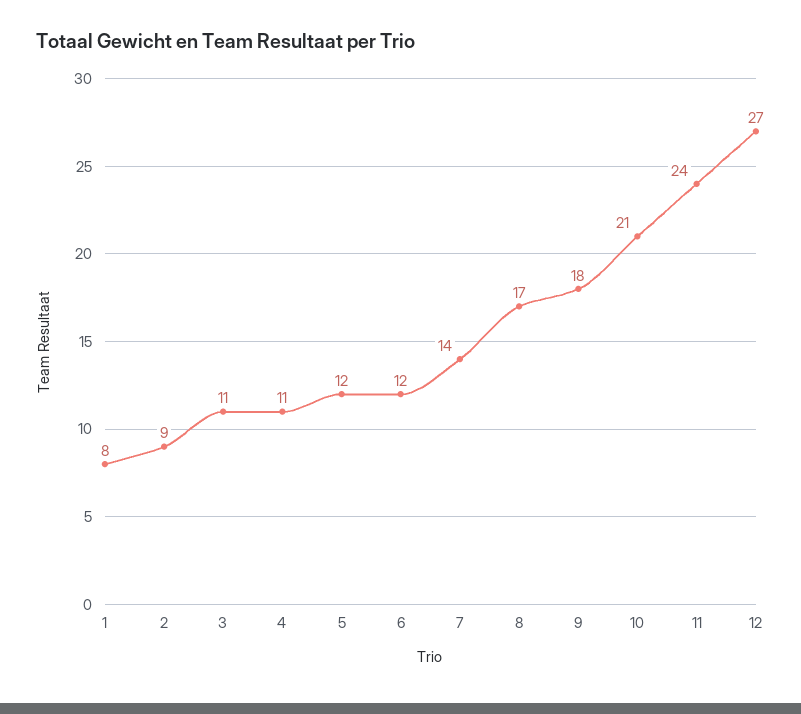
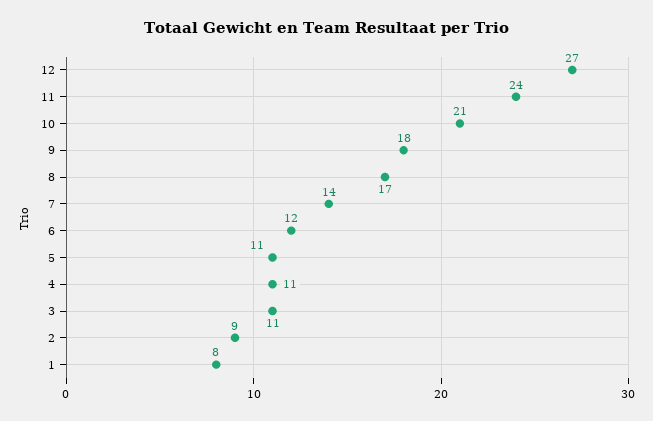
5: 12 -> 11

